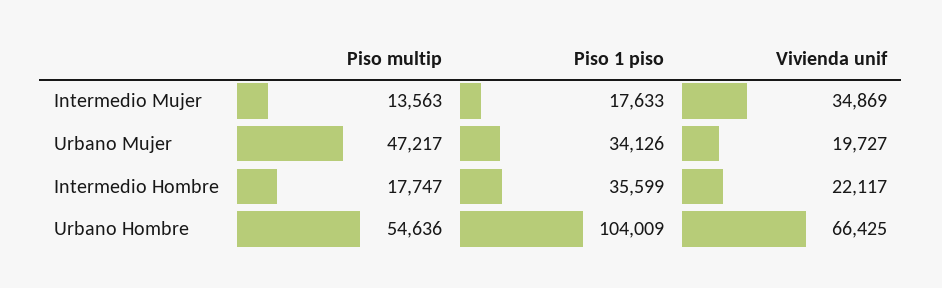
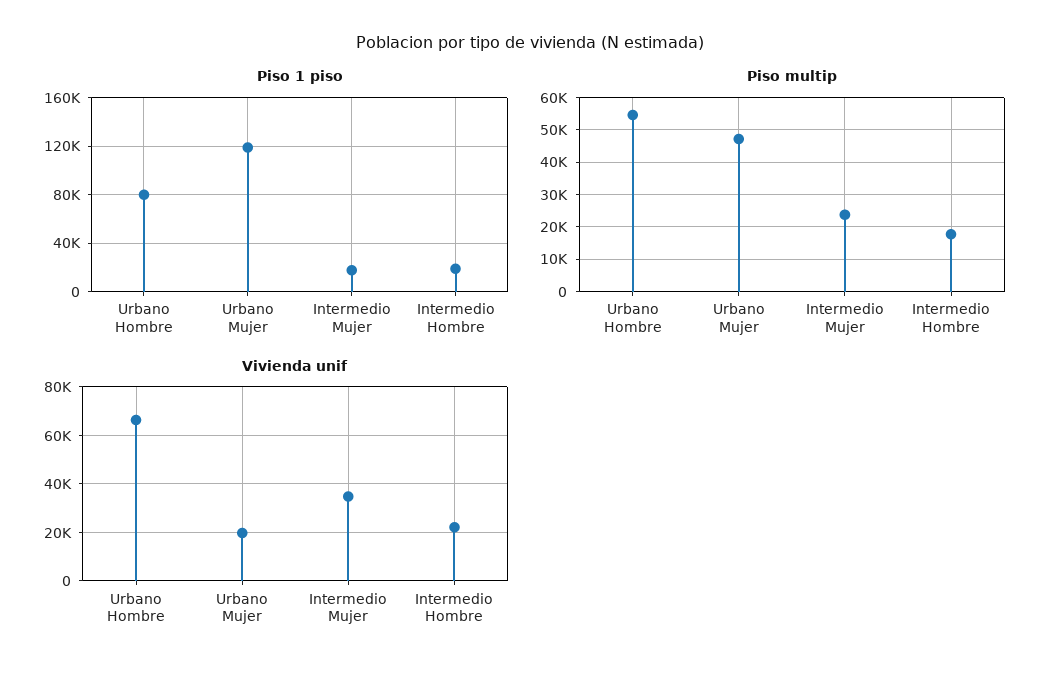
Piso multip, Intermedio Mujer: 13563 -> 24000
Piso 1 piso, Urbano Mujer: 34126 -> 120000
Piso 1 piso, Intermedio Hombre: 35599 -> 20000
Piso 1 piso, Urbano Hombre: 104009 -> 80000

